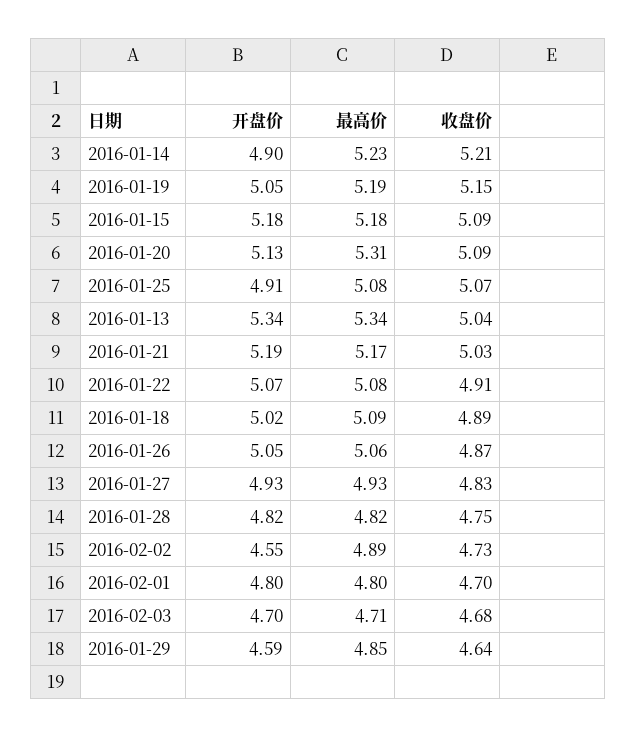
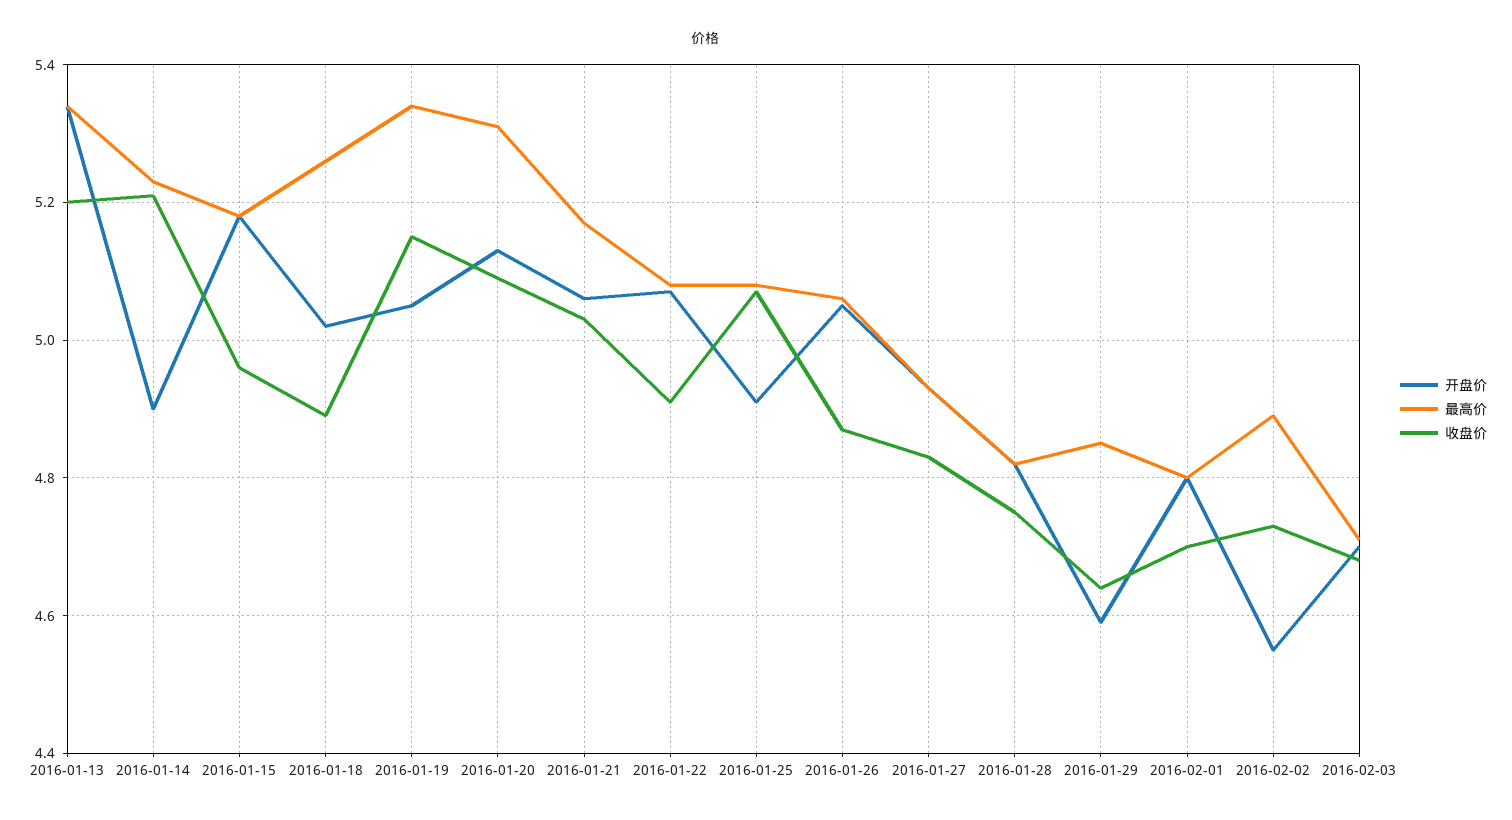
最高价, 2016-01-19: 5.19 -> 5.35
收盘价, 2016-01-15: 5.09 -> 4.95
收盘价, 2016-01-13: 5.04 -> 5.2
开盘价, 2016-01-21: 5.19 -> 5.05
最高价, 2016-01-18: 5.09 -> 5.25

